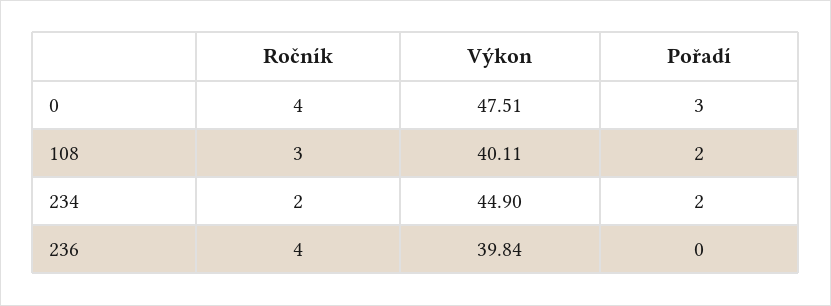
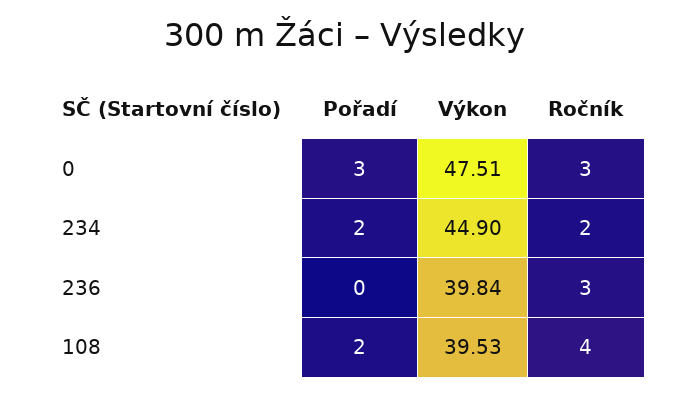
Ročník, 0: 4 -> 3
Ročník, 108: 3 -> 4
Výkon, 108: 40.11 -> 39.53
Ročník, 236: 4 -> 3

